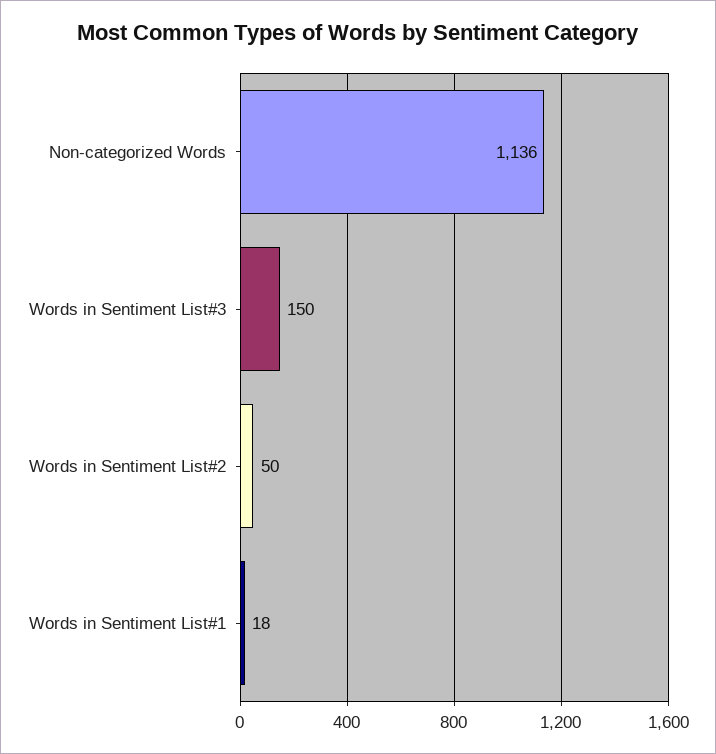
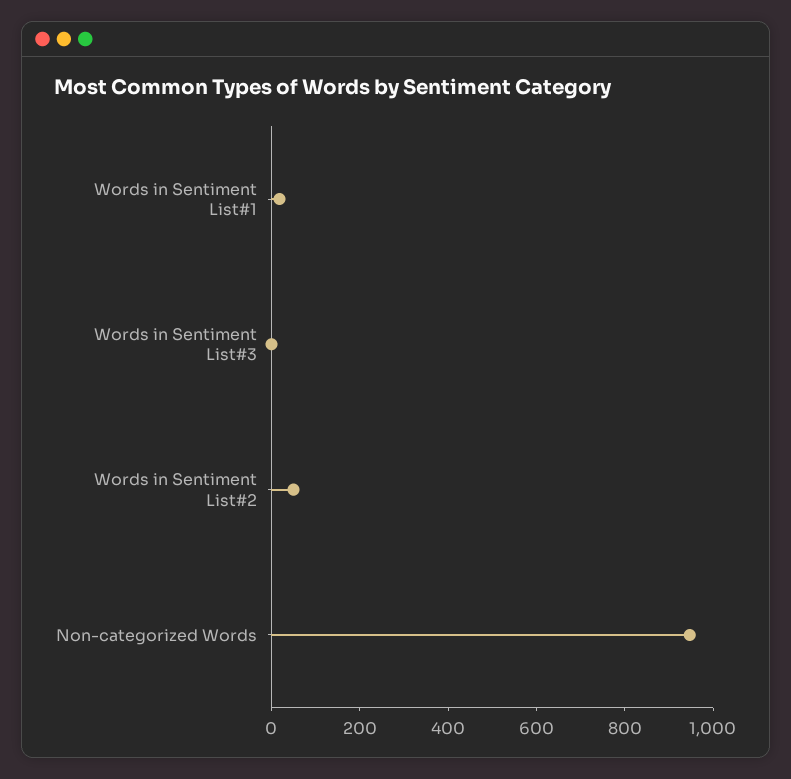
Non-categorized Words: 1136 -> 950
Words in Sentiment List#3: 150 -> 0

